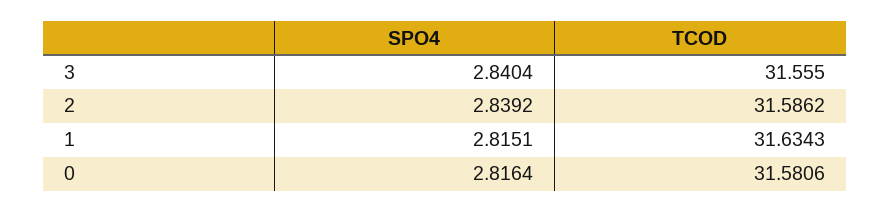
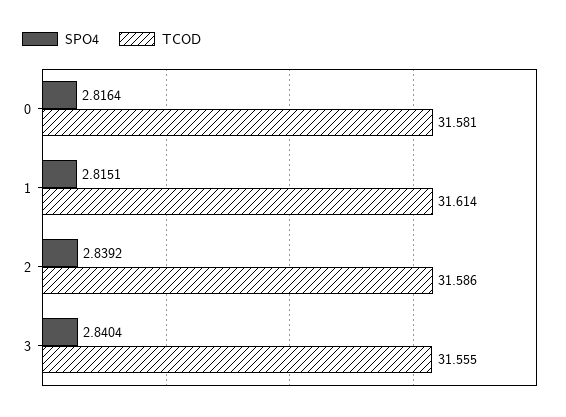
TCOD, 1: 31.6343 -> 31.614

